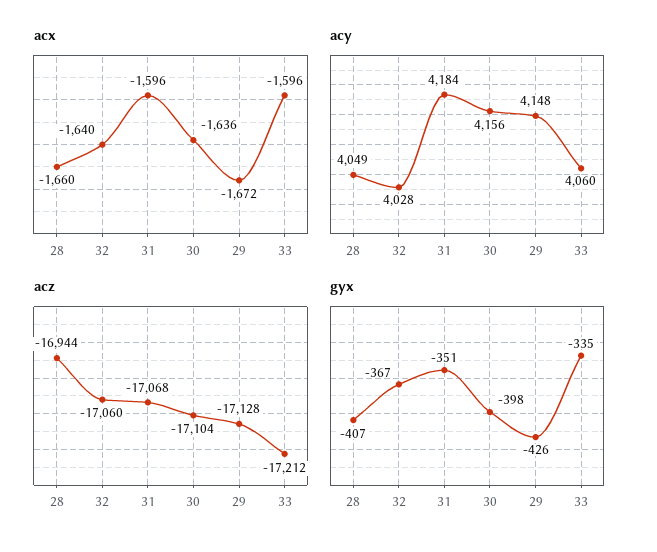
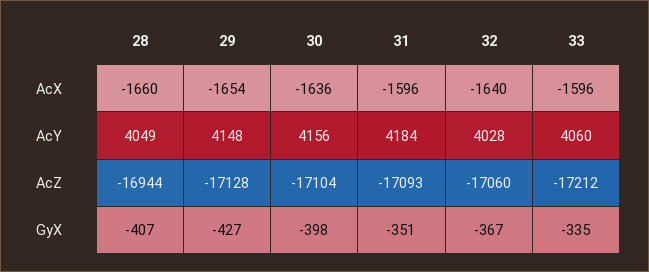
acx, 29: -1672 -> -1654
acz, 31: -17068 -> -17093
gyx, 29: -426 -> -427

